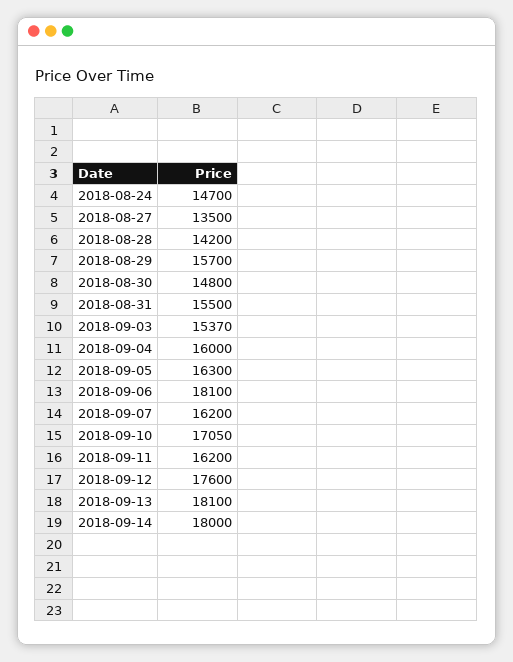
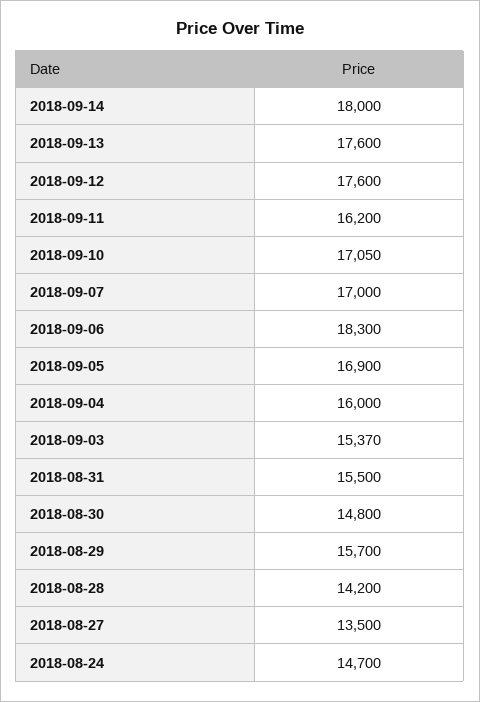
2018-09-05: 16300 -> 16900
2018-09-06: 18100 -> 18300
2018-09-07: 16200 -> 17000
2018-09-13: 18100 -> 17600

